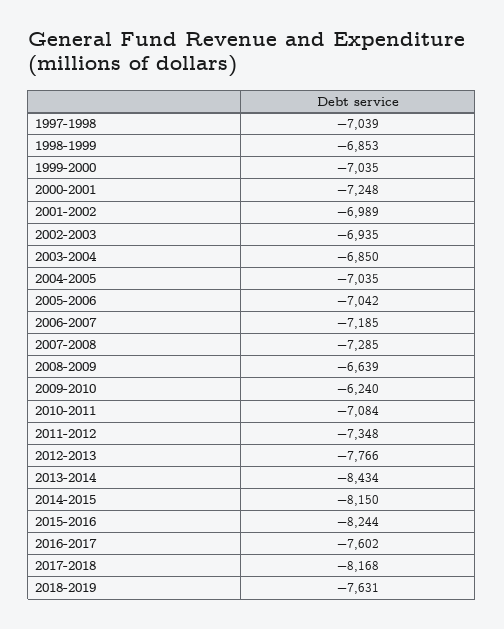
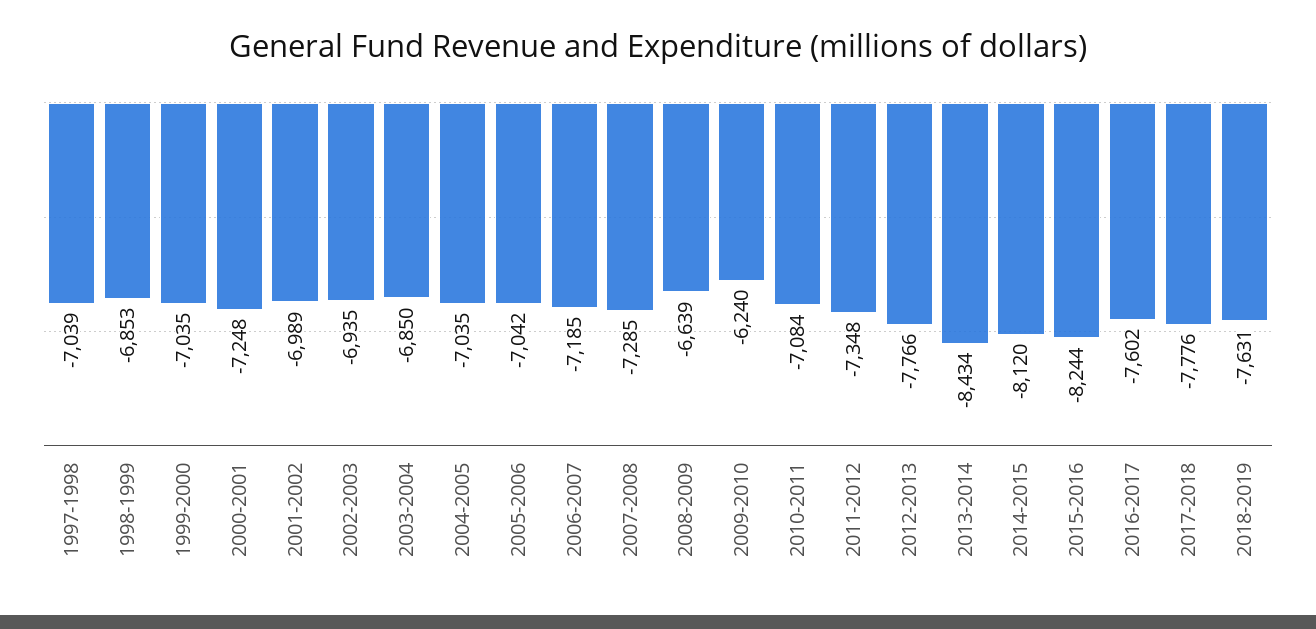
2014-2015: -8150 -> -8120
2017-2018: -8168 -> -7776

